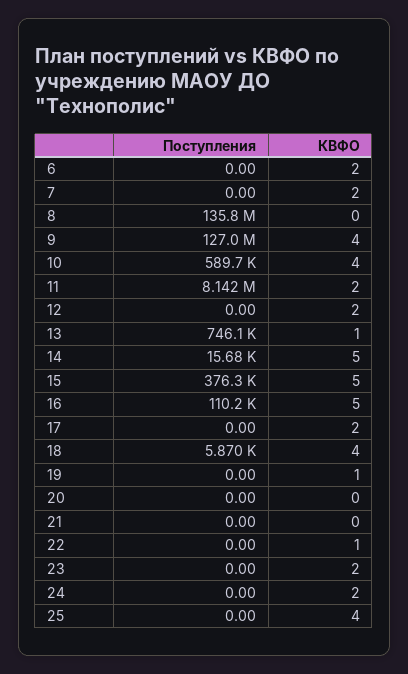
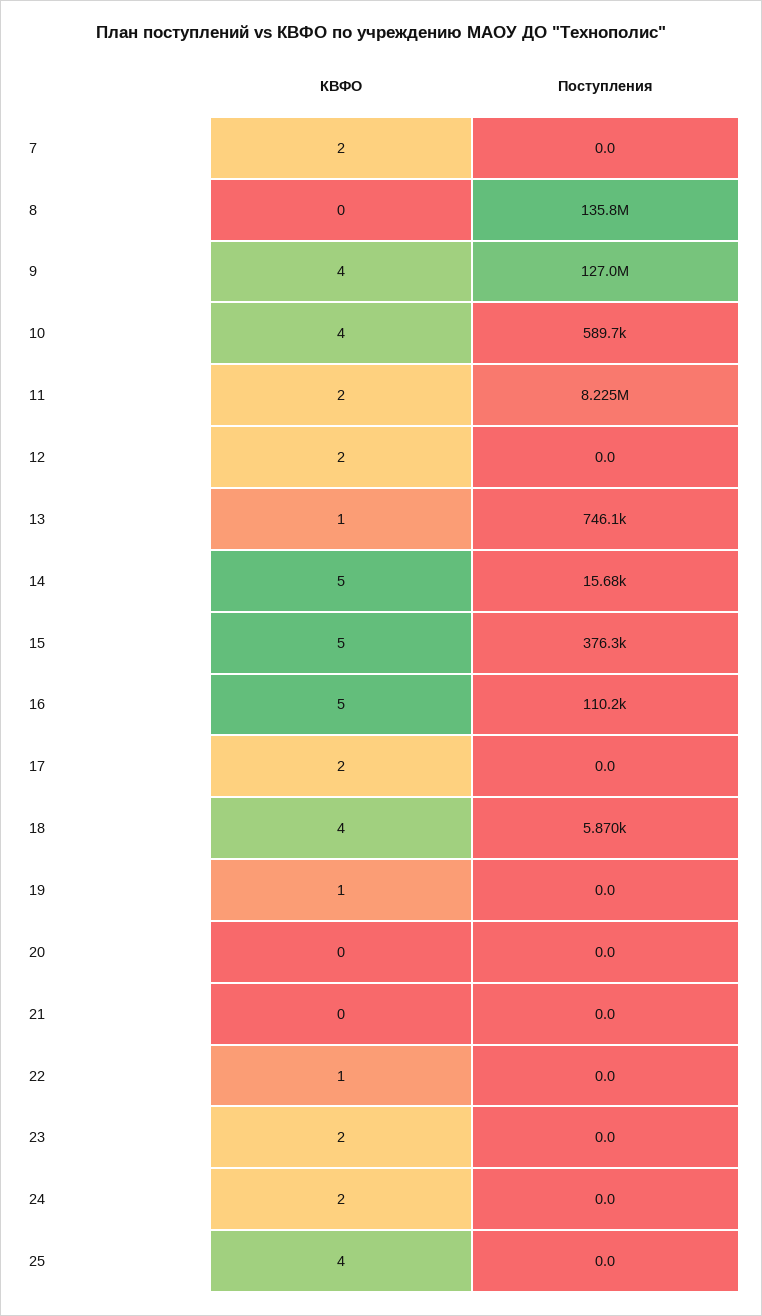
Поступления, 6: 0 -> none
КВФО, 6: 2 -> none
Поступления, 11: 8142000 -> 8225000

